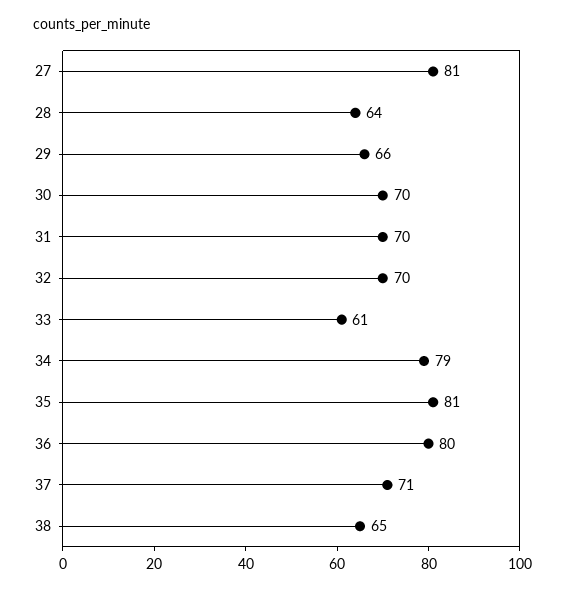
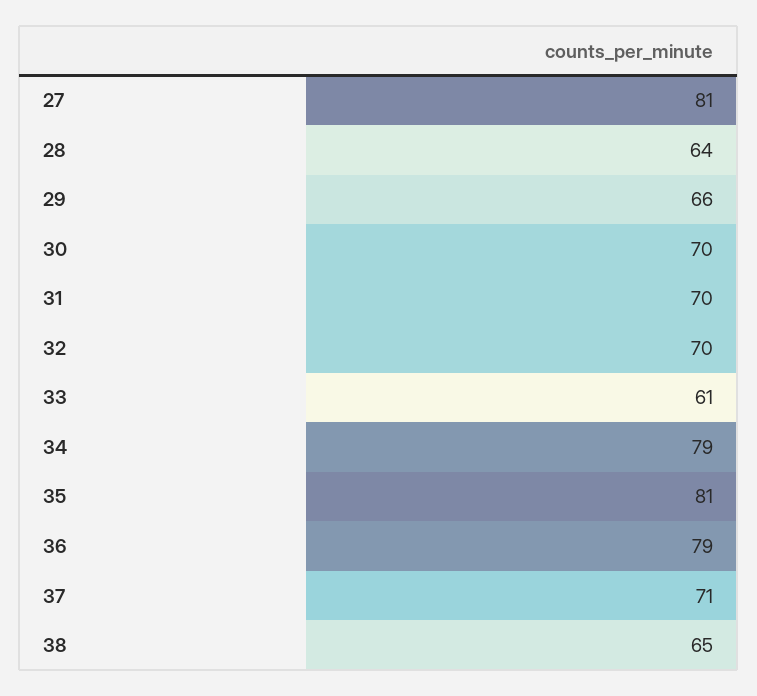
36: 80 -> 79

